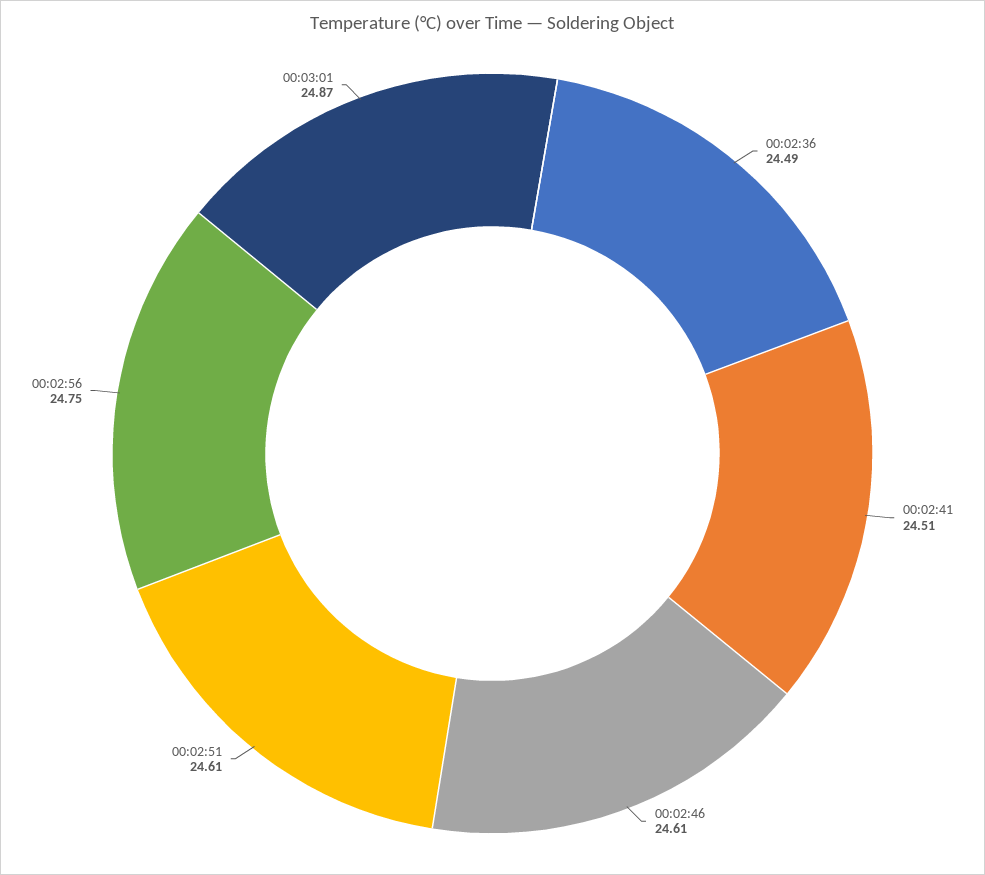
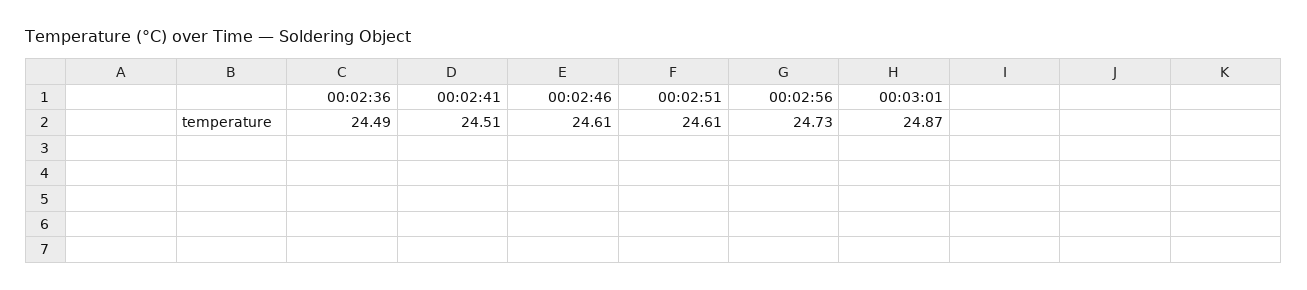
00:02:56: 24.75 -> 24.73

